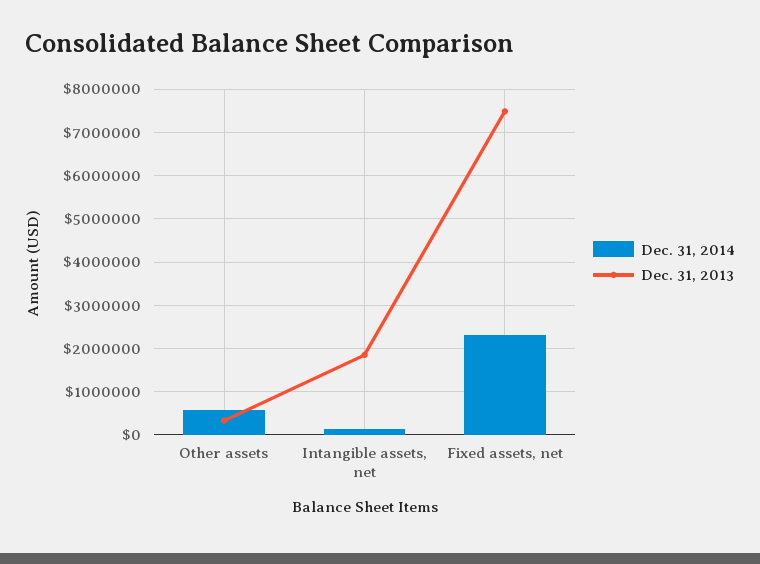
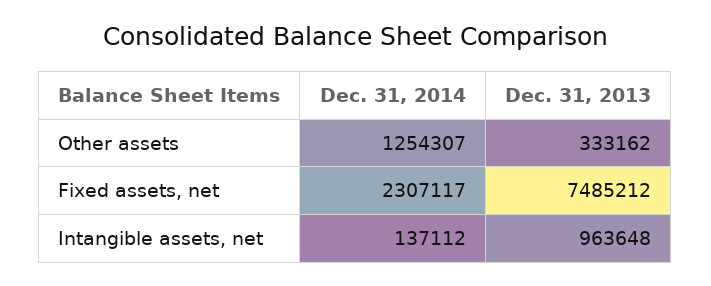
Dec. 31, 2014, Other assets: 600000 -> 1254307
Dec. 31, 2013, Intangible assets, net: 1800000 -> 963648

